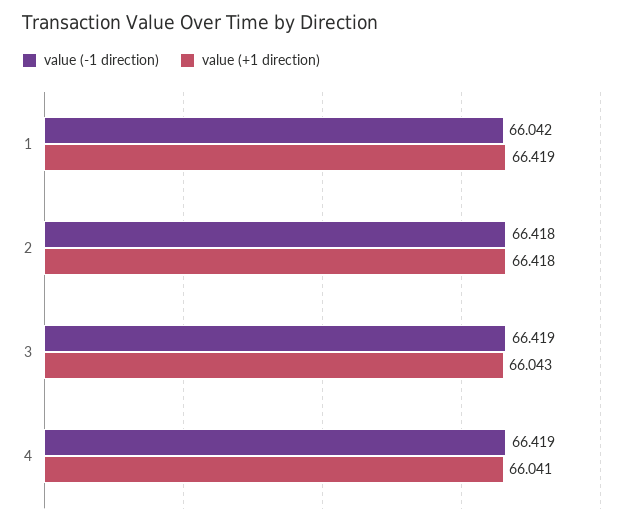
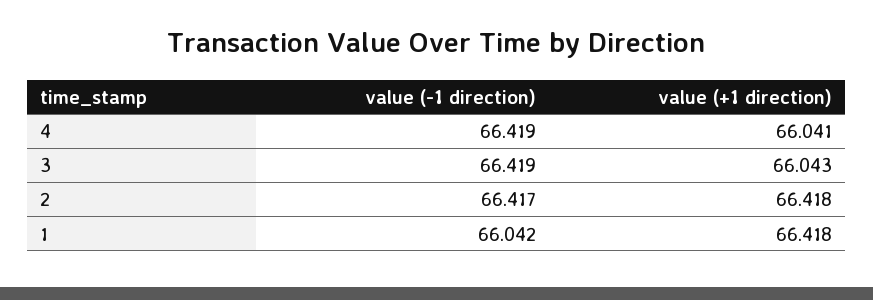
value (+1 direction), 1: 66.419 -> 66.418
value (-1 direction), 2: 66.418 -> 66.417

